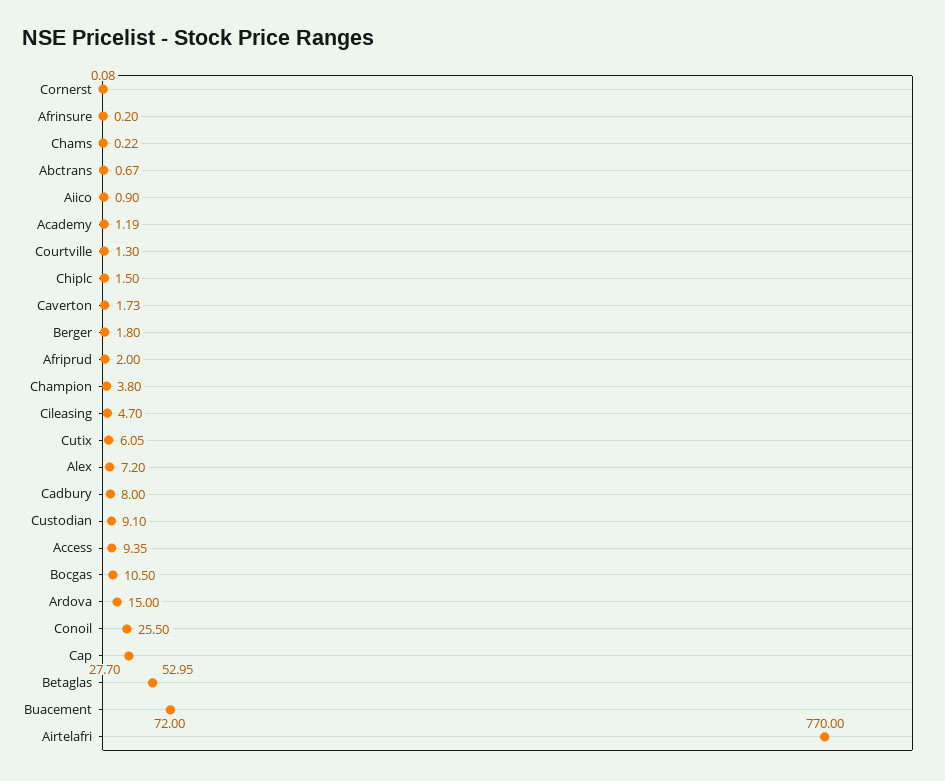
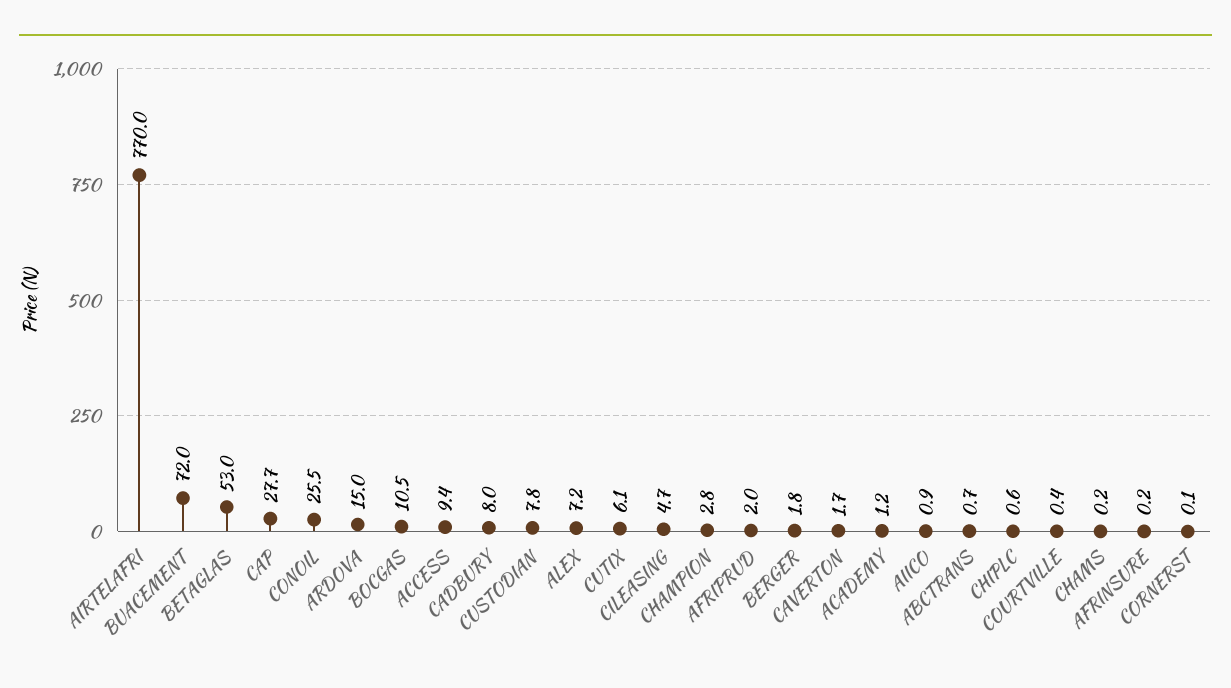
Courtville: 1.3 -> 0.4
Chiplc: 1.5 -> 0.6
Champion: 3.8 -> 2.8
Custodian: 9.1 -> 7.8

